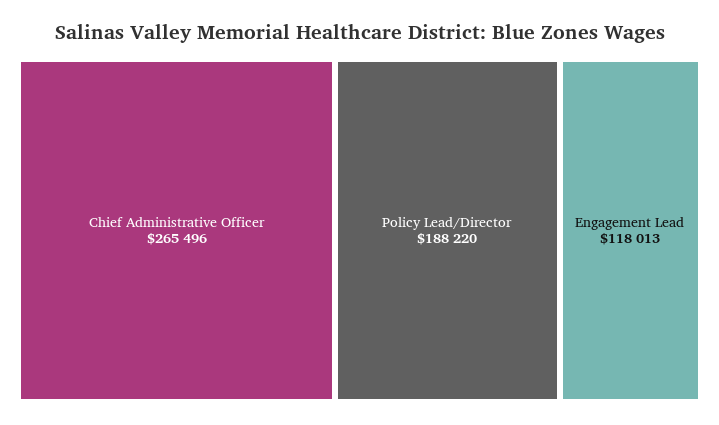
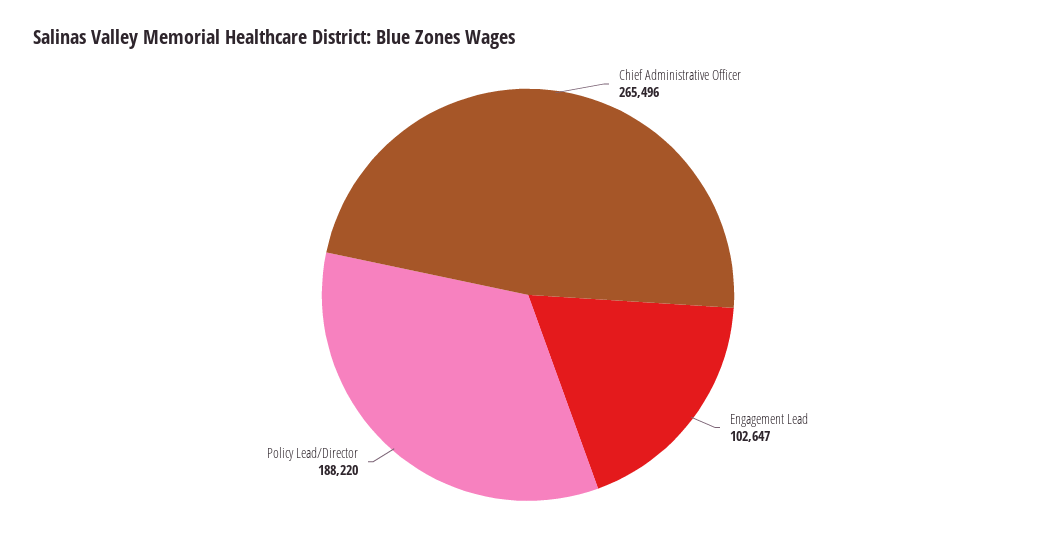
Engagement Lead: 118013 -> 102647

